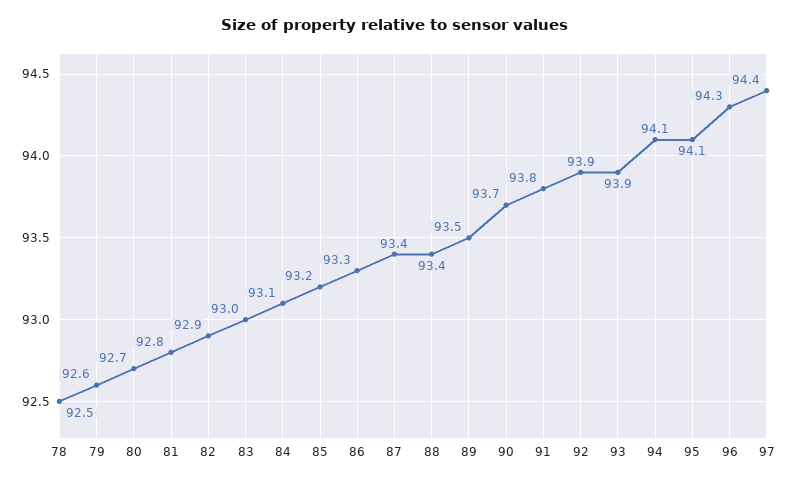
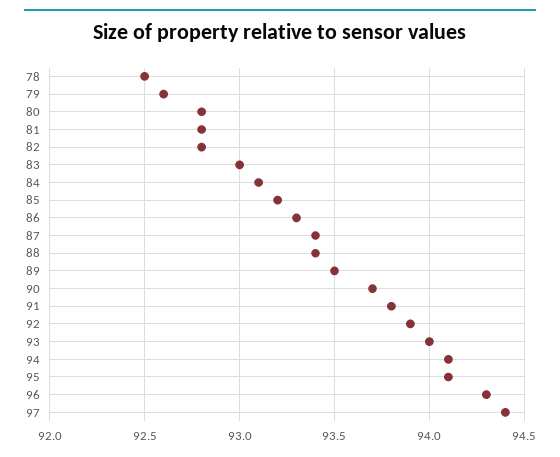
80: 92.7 -> 92.8
82: 92.9 -> 92.8
93: 93.9 -> 94

